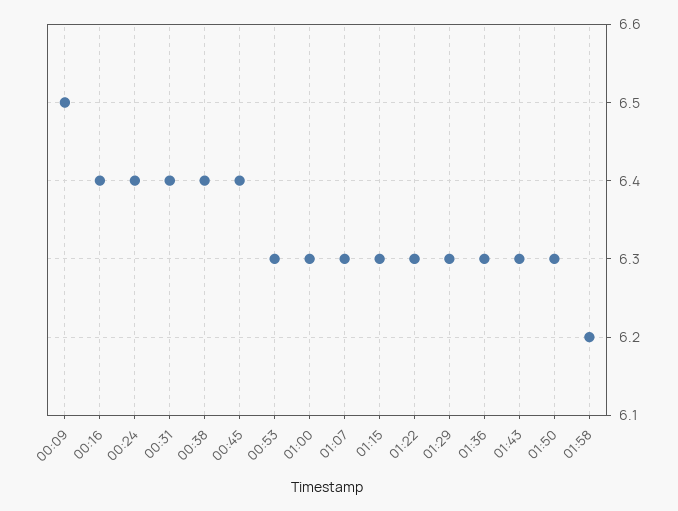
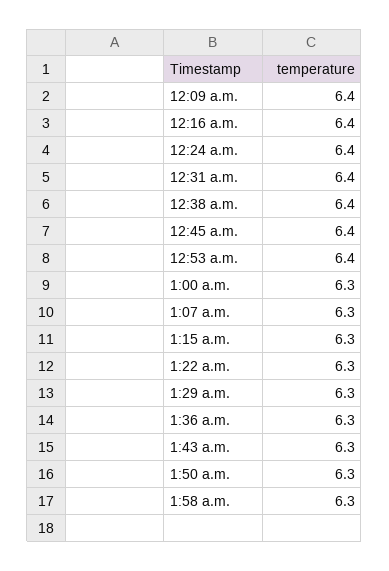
00:09: 6.5 -> 6.4
00:53: 6.3 -> 6.4
01:58: 6.2 -> 6.3

